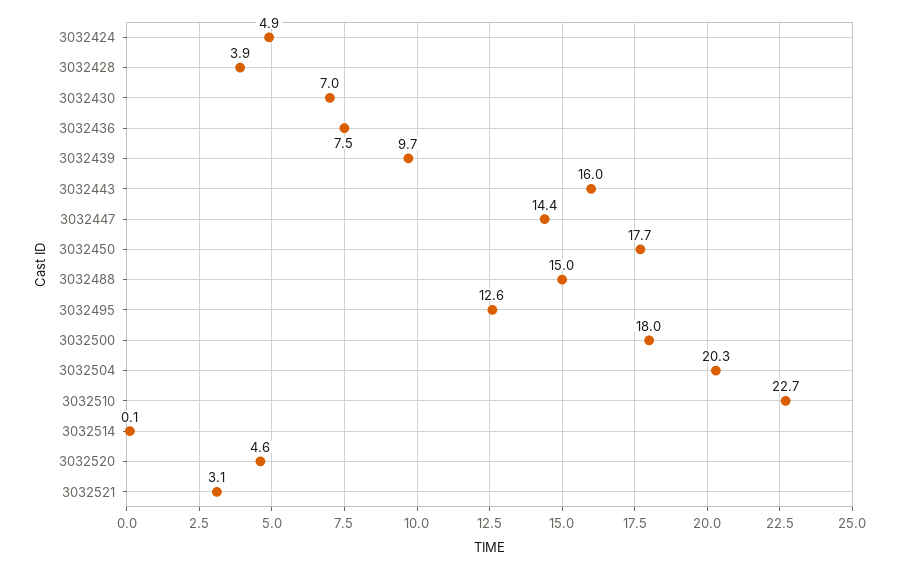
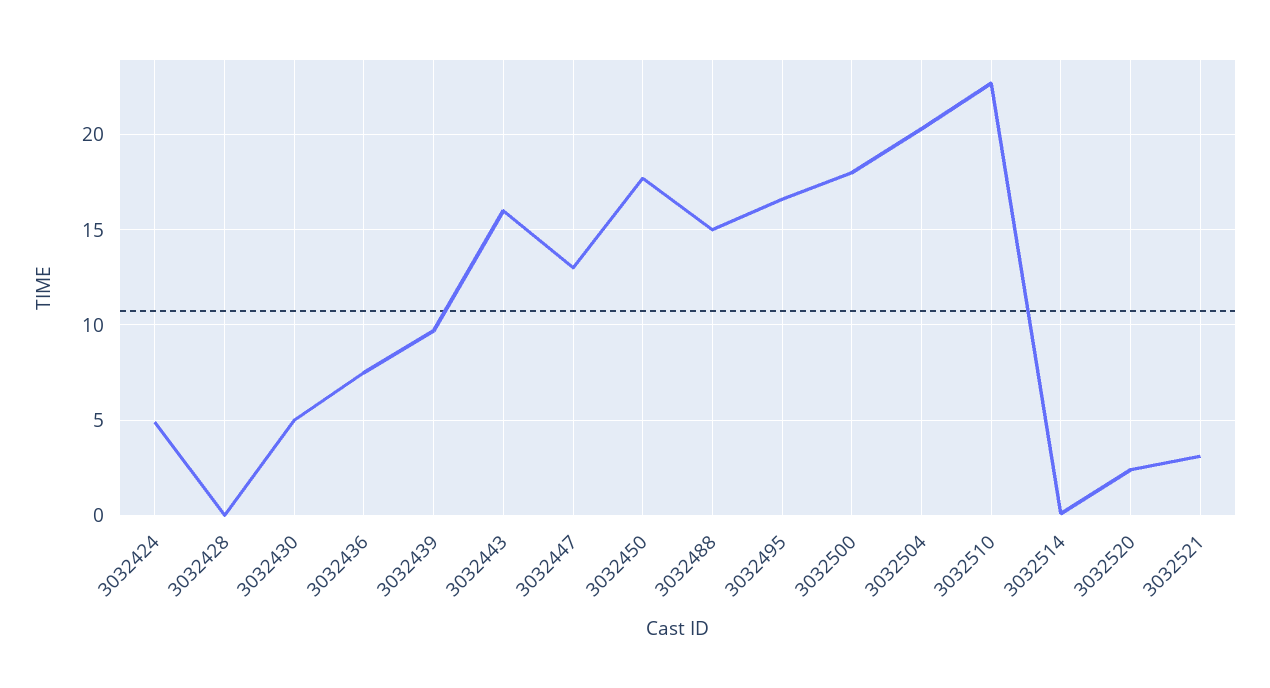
3032428: 3.9 -> 0
3032430: 7 -> 5
3032447: 14.4 -> 13
3032495: 12.6 -> 16.5
3032520: 4.6 -> 2.5

